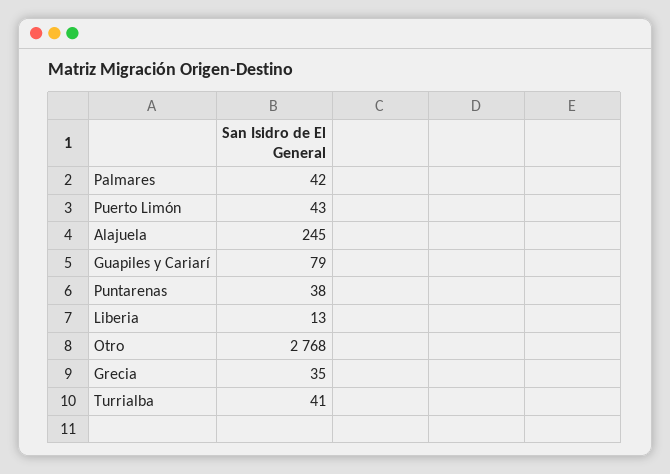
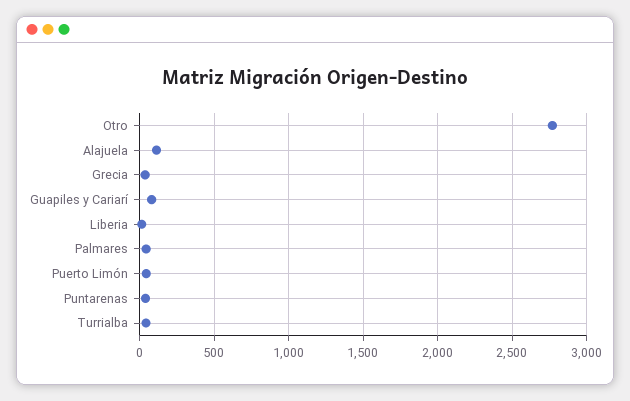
Alajuela: 245 -> 100

